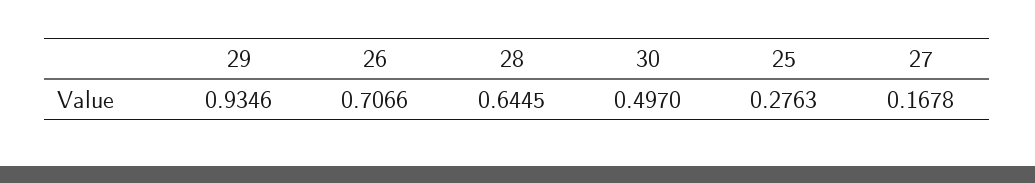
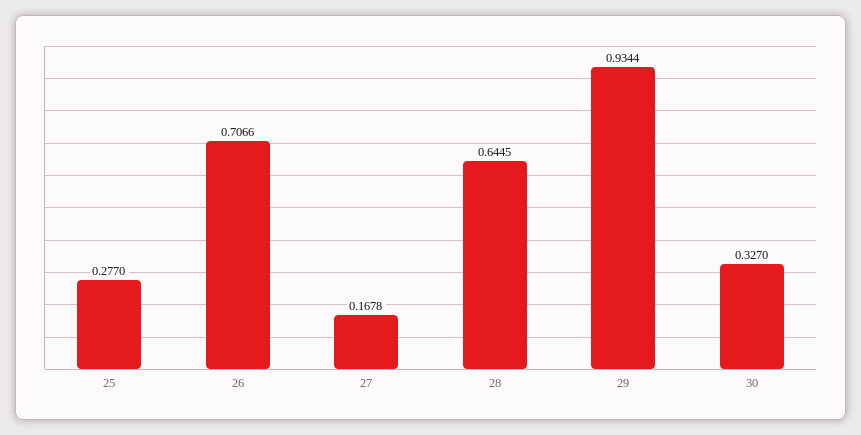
29: 0.9346 -> 0.9344
30: 0.497 -> 0.327
25: 0.2763 -> 0.277

